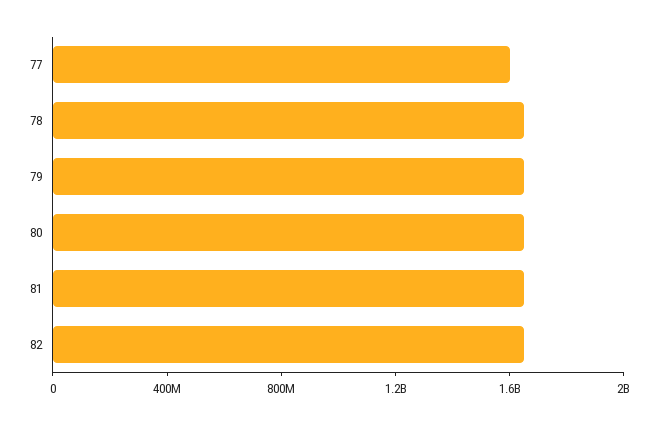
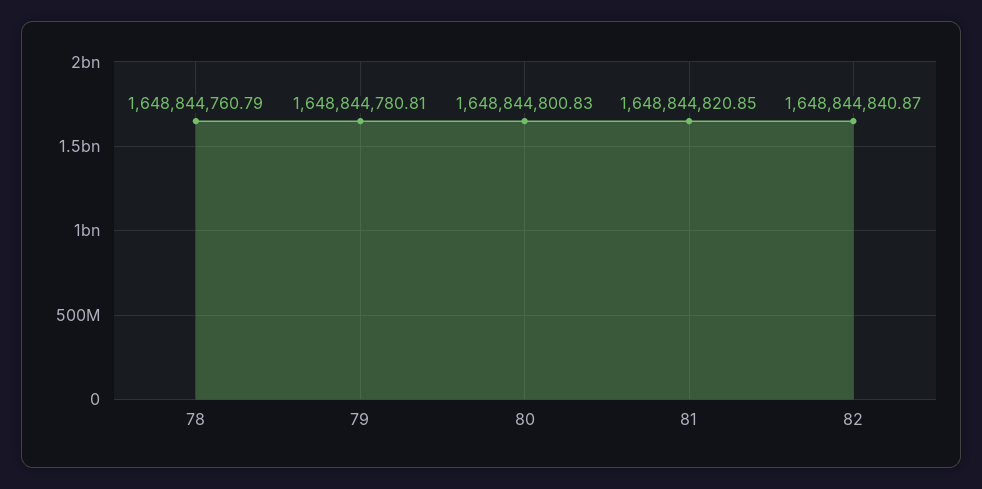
77: 1600000000 -> none

